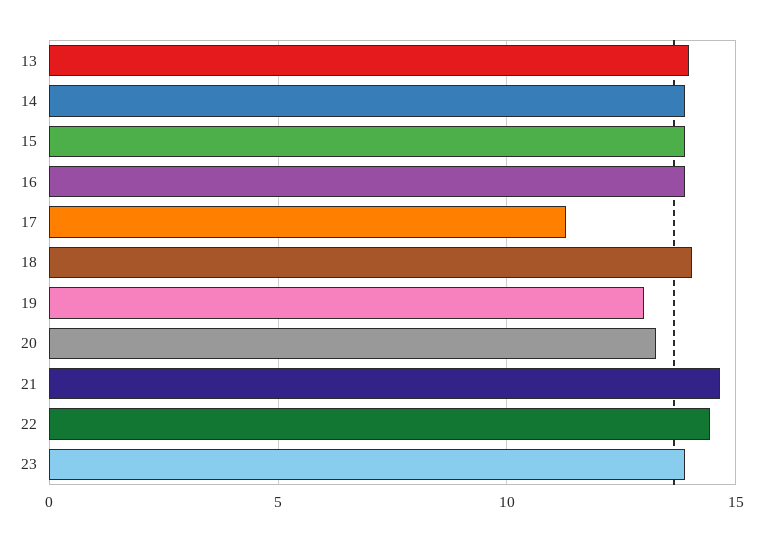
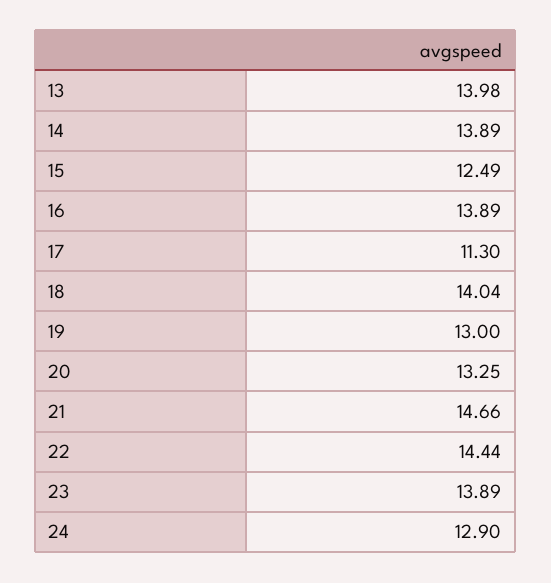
15: 14 -> 12.49
24: none -> 12.9

